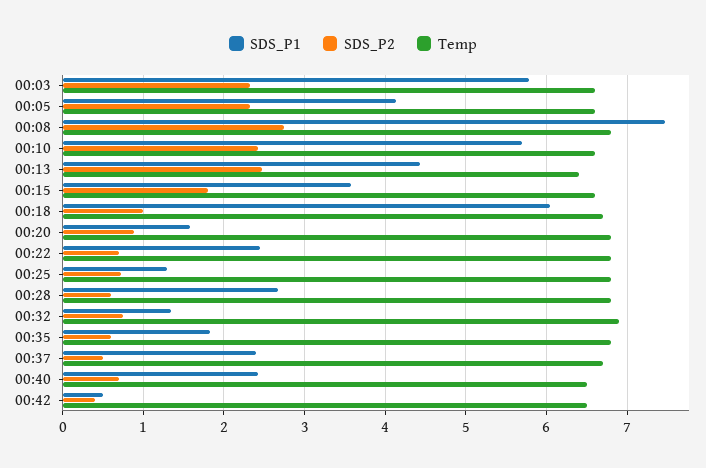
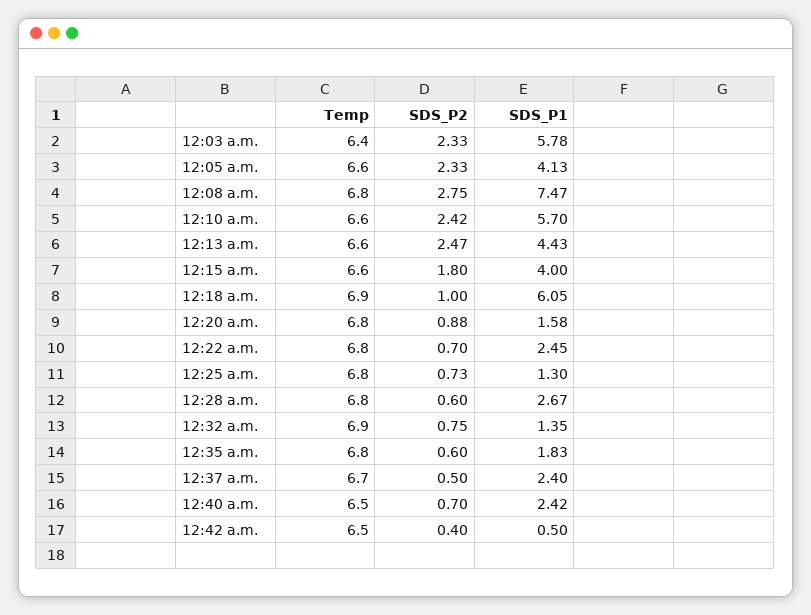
Temp, 00:03: 6.6 -> 6.4
Temp, 00:13: 6.4 -> 6.6
SDS_P1, 00:15: 3.6 -> 4
Temp, 00:18: 6.7 -> 6.9

